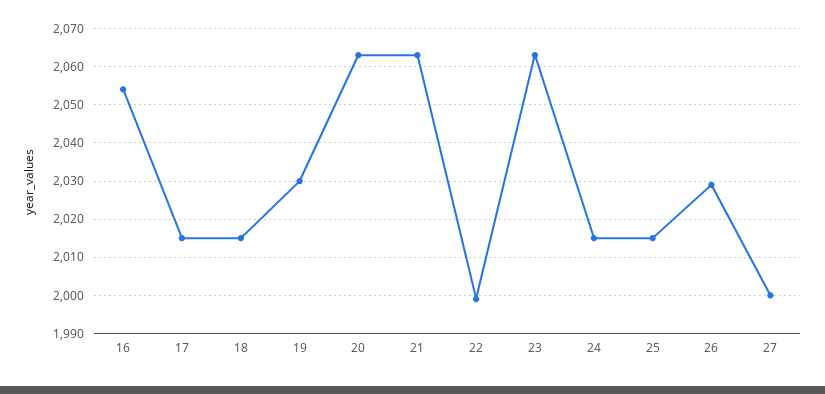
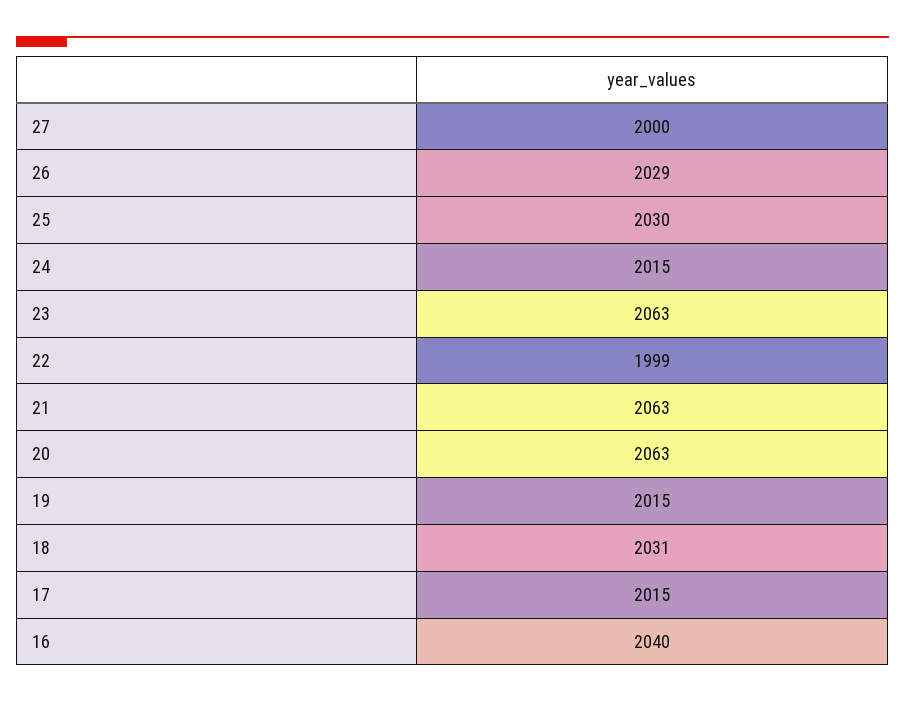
16: 2055 -> 2040
18: 2015 -> 2031
19: 2030 -> 2015
25: 2015 -> 2030

